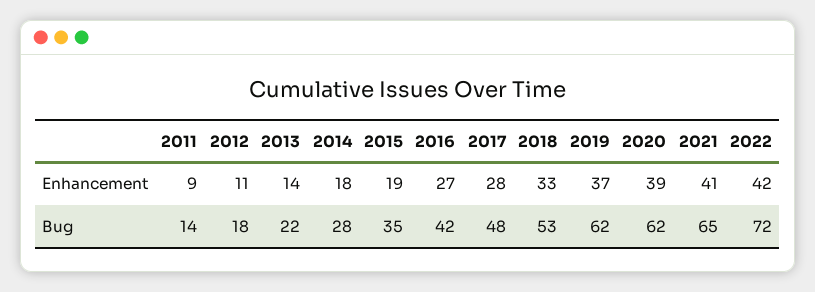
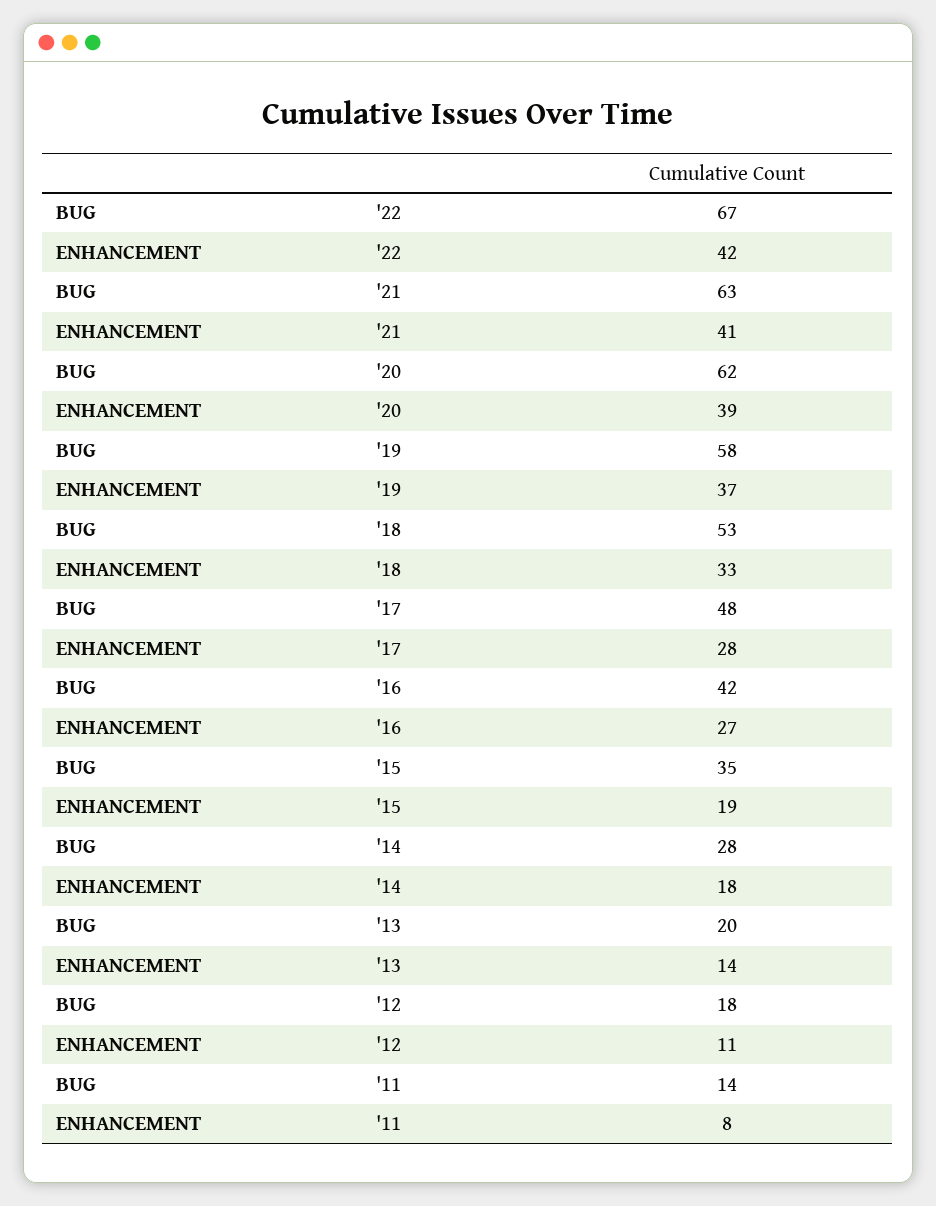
2011, Enhancement: 9 -> 8
2013, Bug: 22 -> 20
2019, Bug: 62 -> 58
2021, Bug: 65 -> 63
2022, Bug: 72 -> 67

